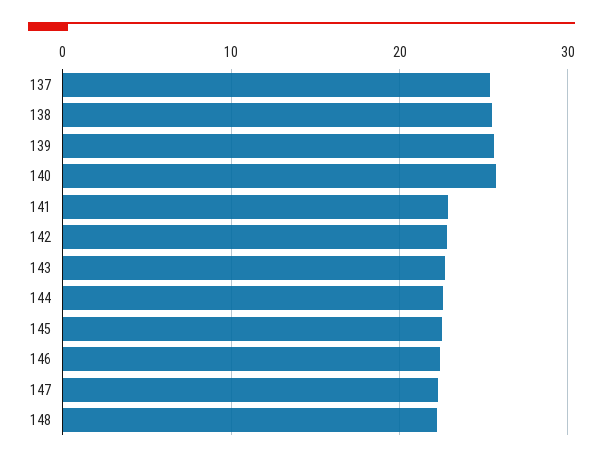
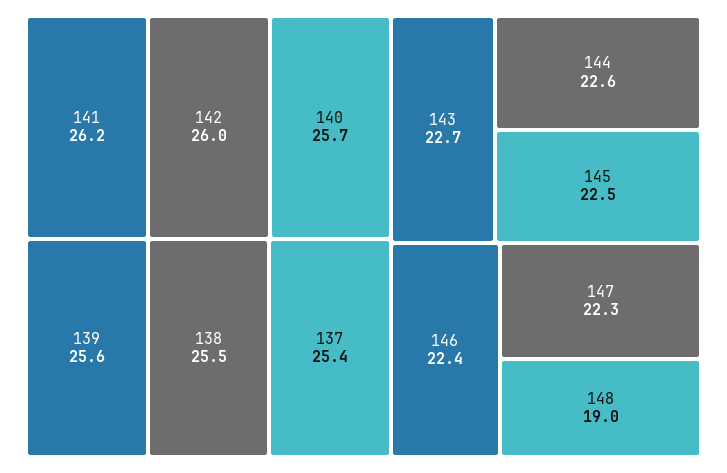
141: 23 -> 26.2
142: 23 -> 26
148: 22 -> 19

